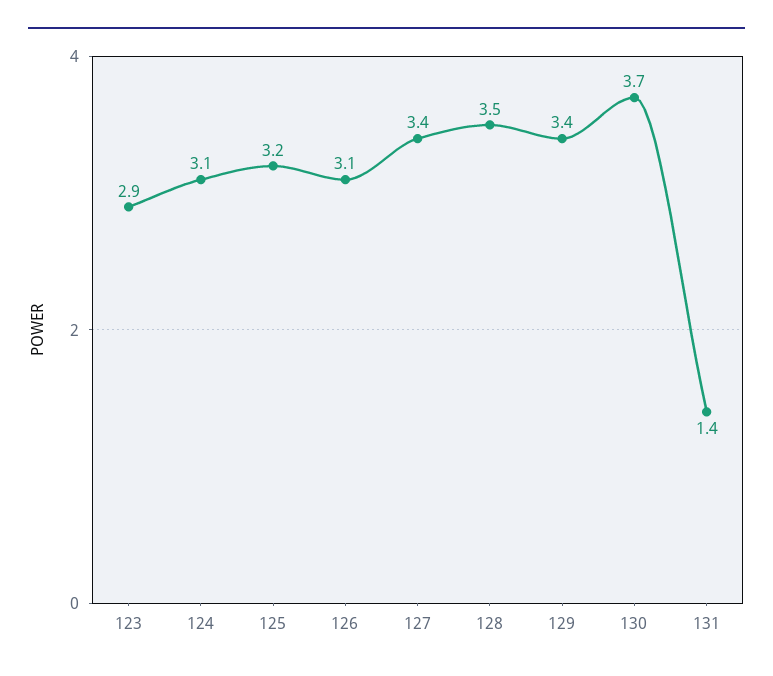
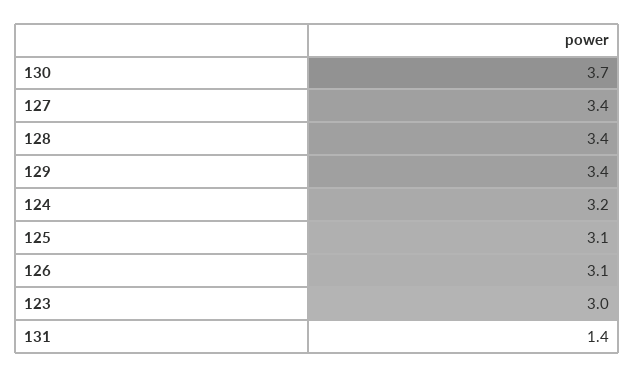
123: 2.9 -> 3
124: 3.1 -> 3.2
125: 3.2 -> 3.1
128: 3.5 -> 3.4

